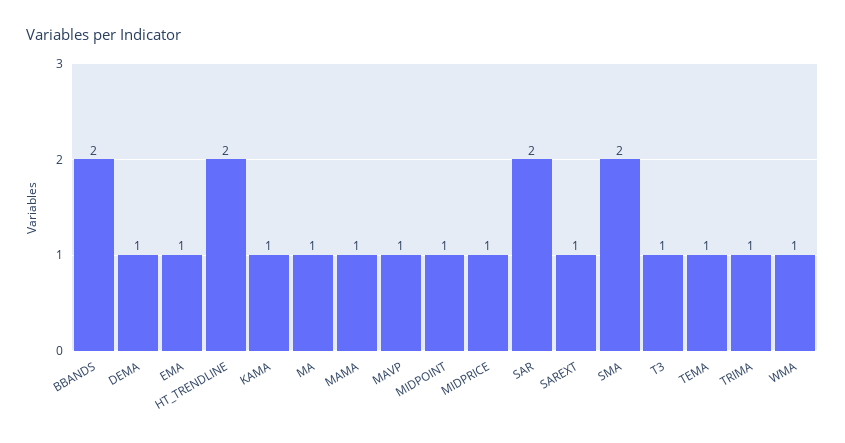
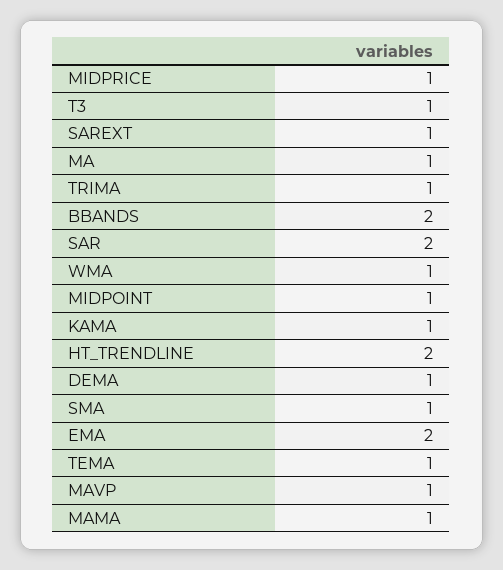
EMA: 1 -> 2
SMA: 2 -> 1

